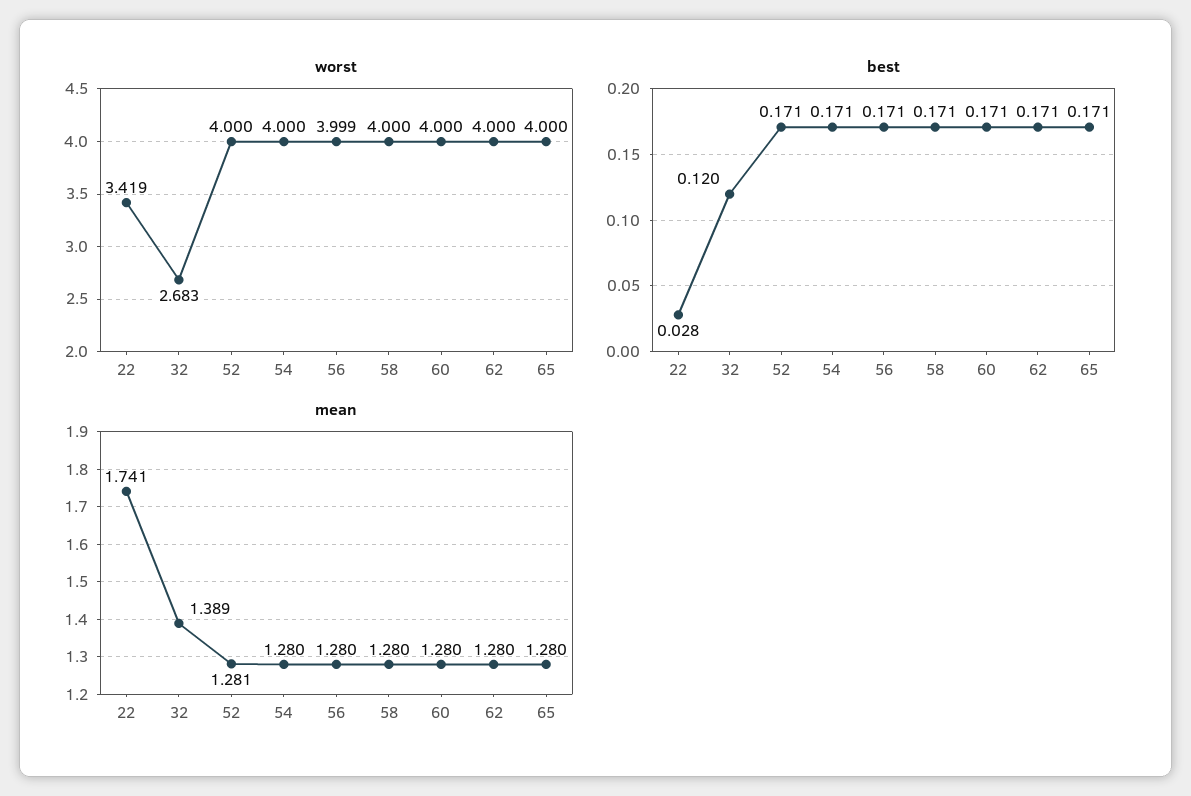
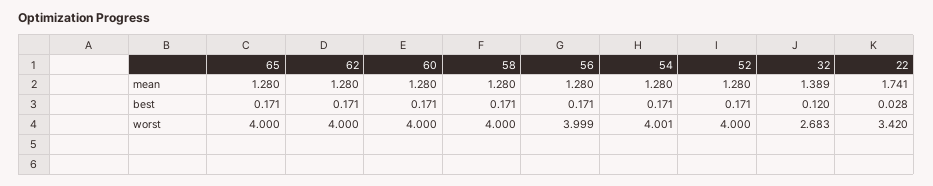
worst, 22: 3.419 -> 3.42
worst, 54: 4 -> 4.001
mean, 52: 1.281 -> 1.28

